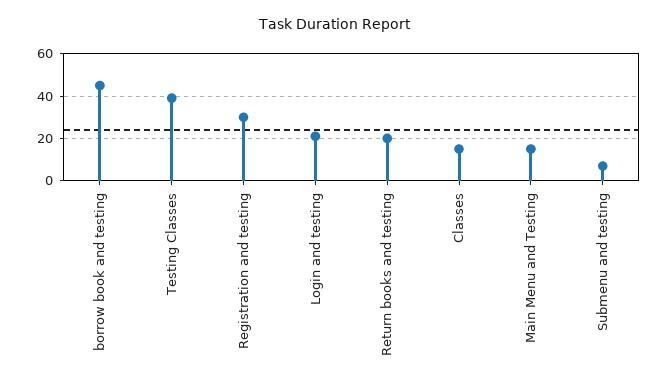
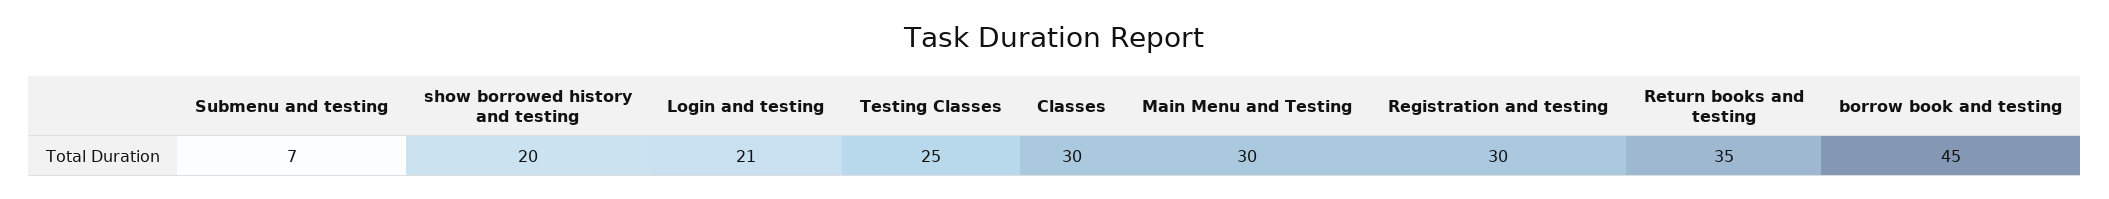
Testing Classes: 40 -> 25
Return books and testing: 20 -> 35
Classes: 15 -> 30
Main Menu and Testing: 15 -> 30
show borrowed history and testing: none -> 20

